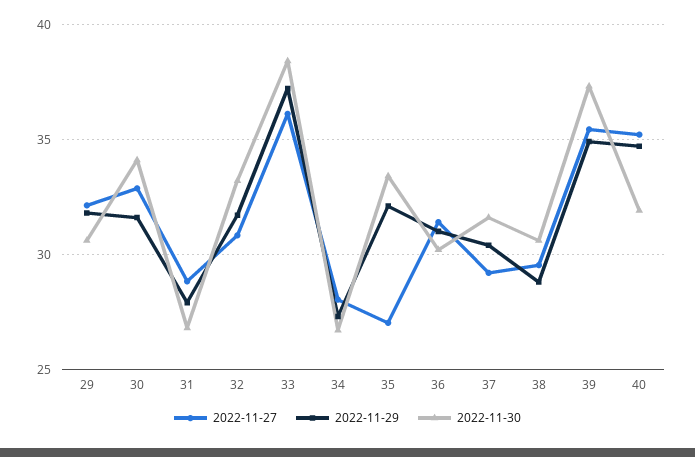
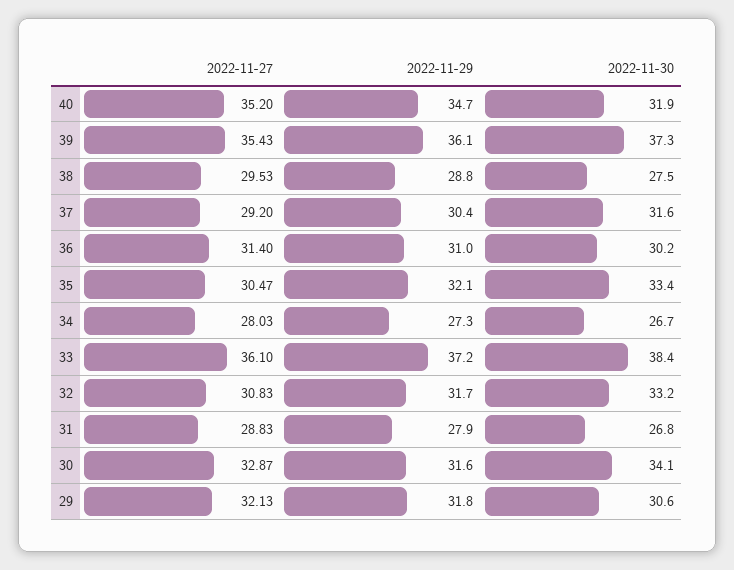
2022-11-27, 35: 27 -> 30.47
2022-11-30, 38: 30.5 -> 27.5
2022-11-29, 39: 35 -> 36.1

